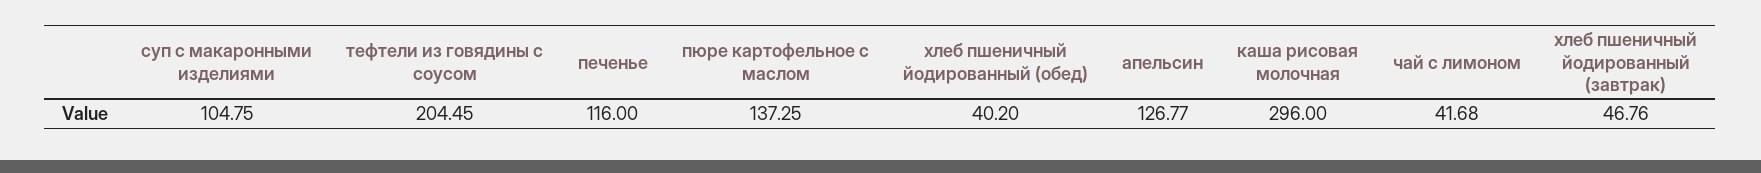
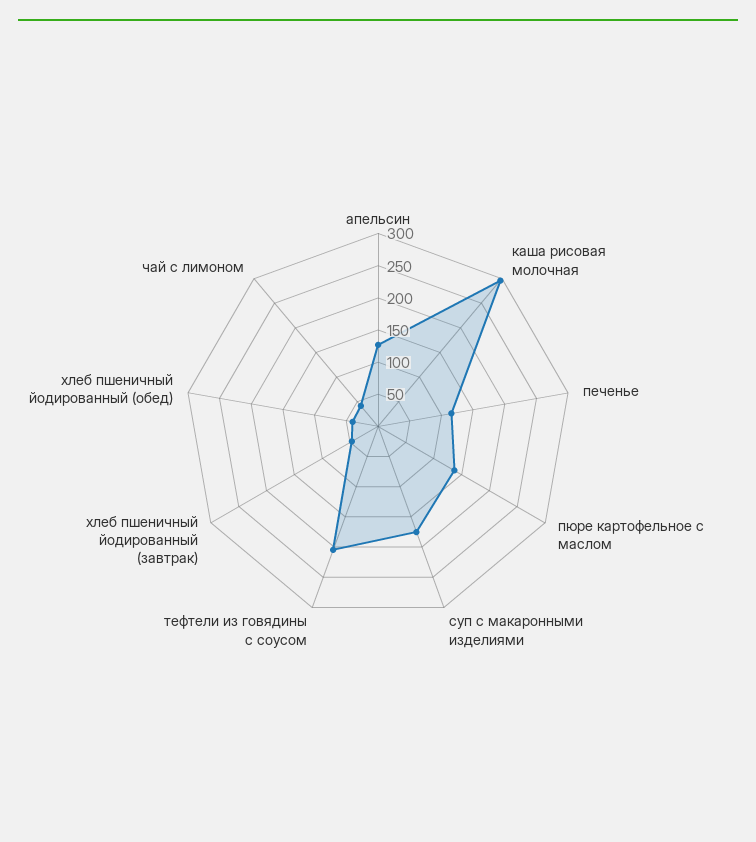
суп с макаронными изделиями: 104.75 -> 175

